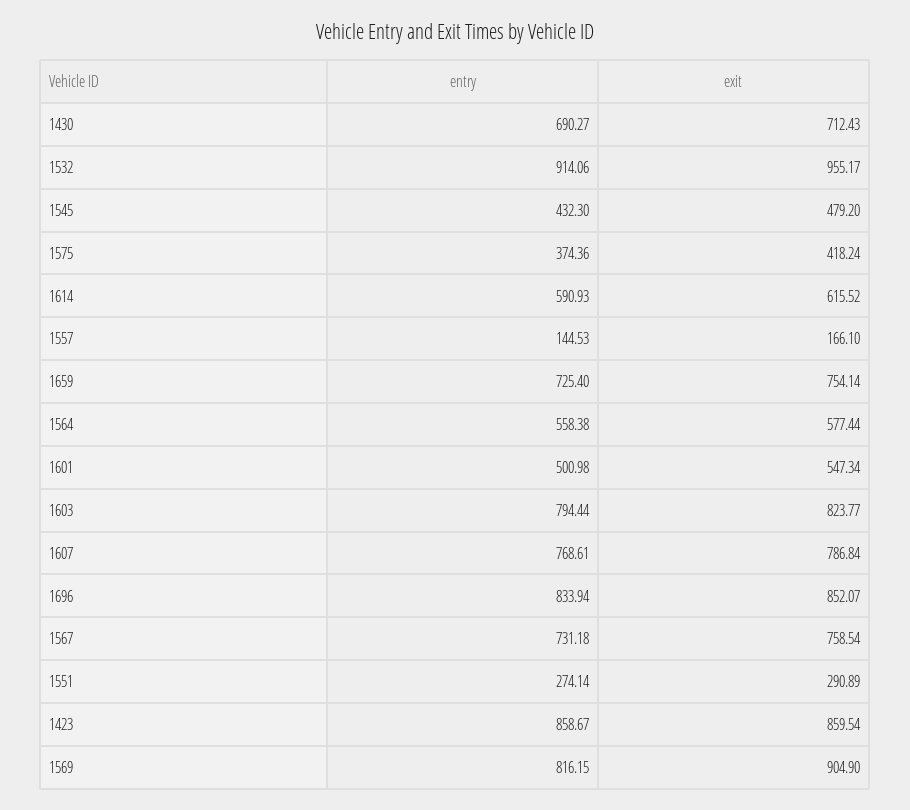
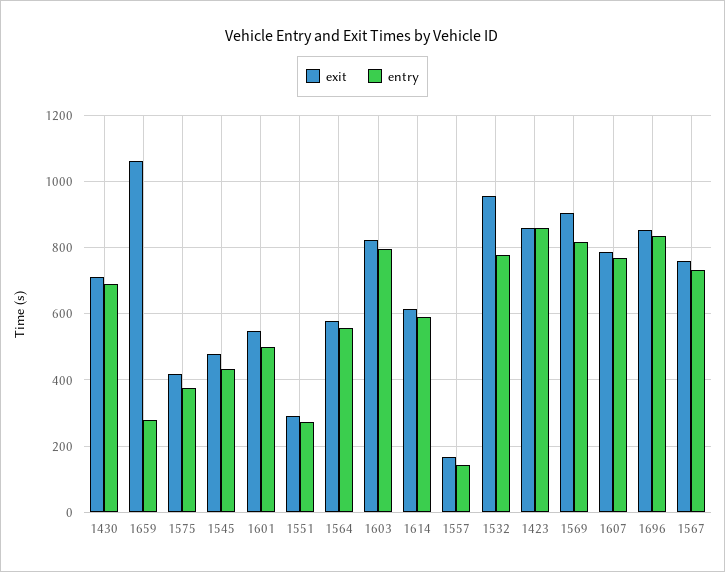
entry, 1532: 914.06 -> 780
entry, 1659: 725.4 -> 280
exit, 1659: 754.14 -> 1060

